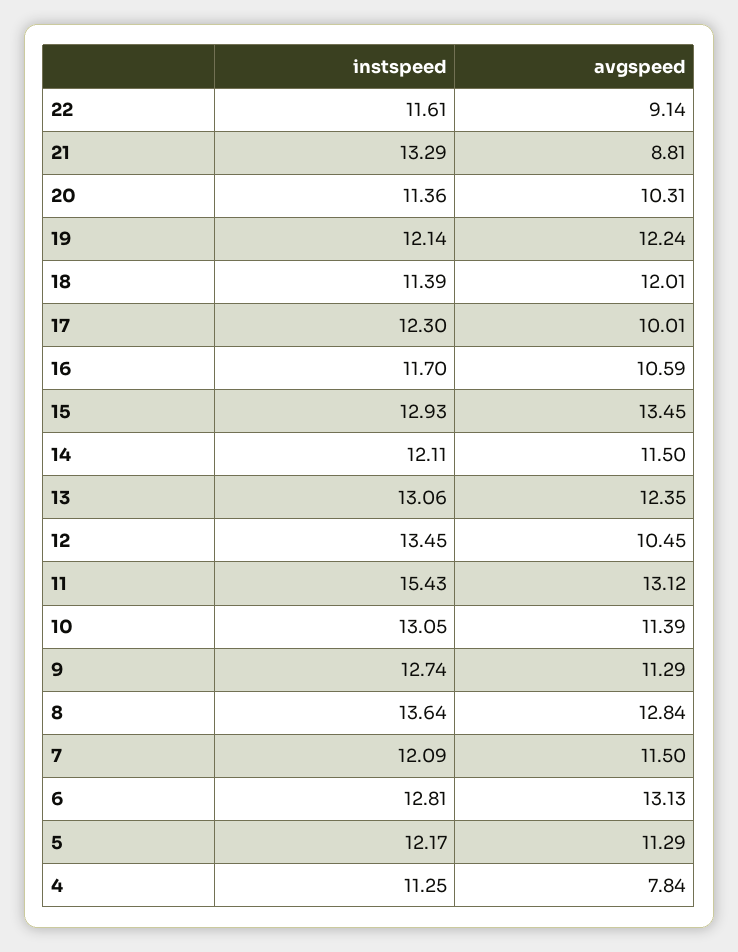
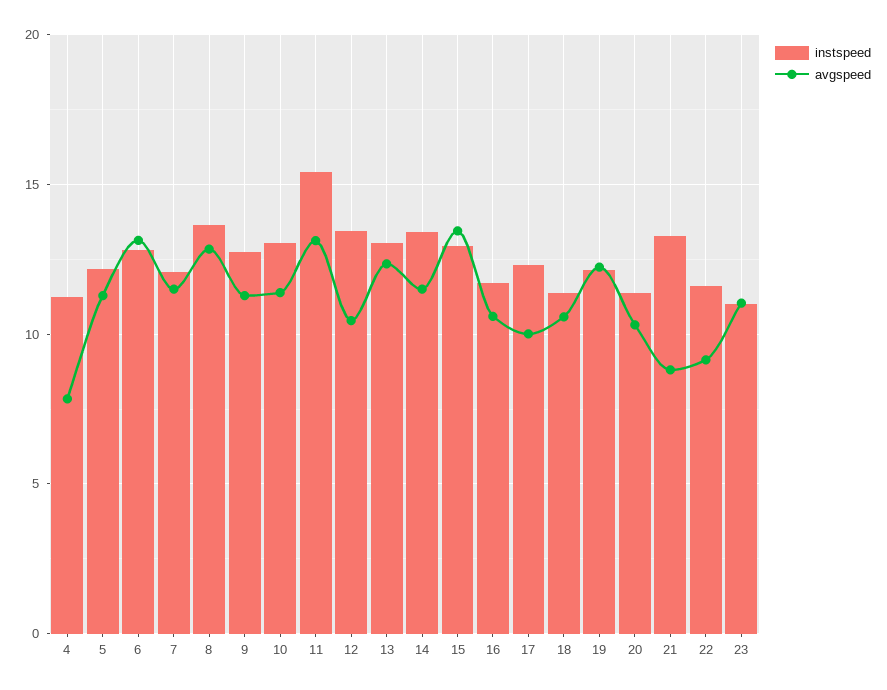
avgspeed, 18: 12.01 -> 10.5
instspeed, 14: 12.11 -> 13.5
instspeed, 23: none -> 11
avgspeed, 23: none -> 11

